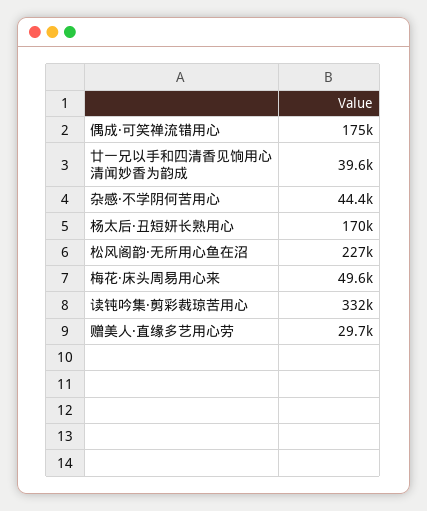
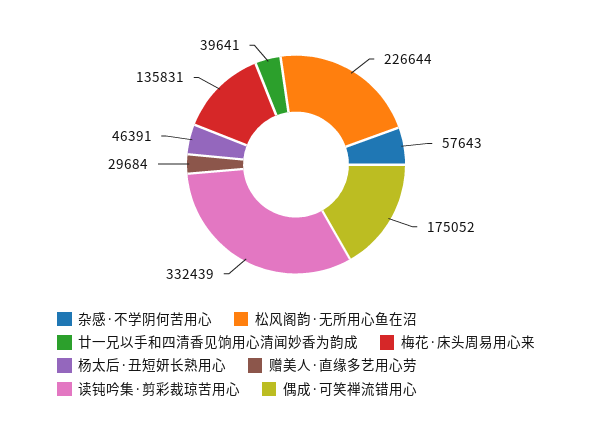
杂感·不学阴何苦用心: 44400 -> 57643
杨太后·丑短妍长熟用心: 170000 -> 46391
梅花·床头周易用心来: 49600 -> 135831

